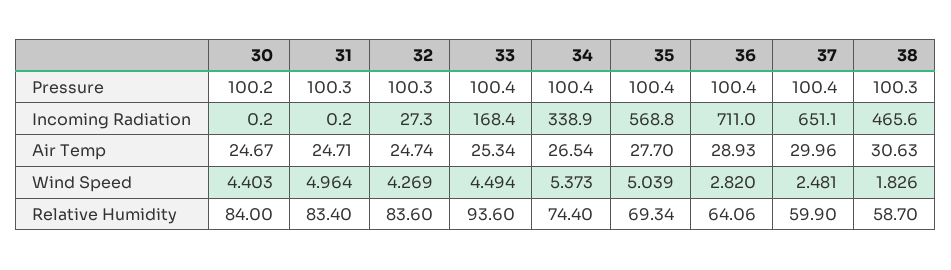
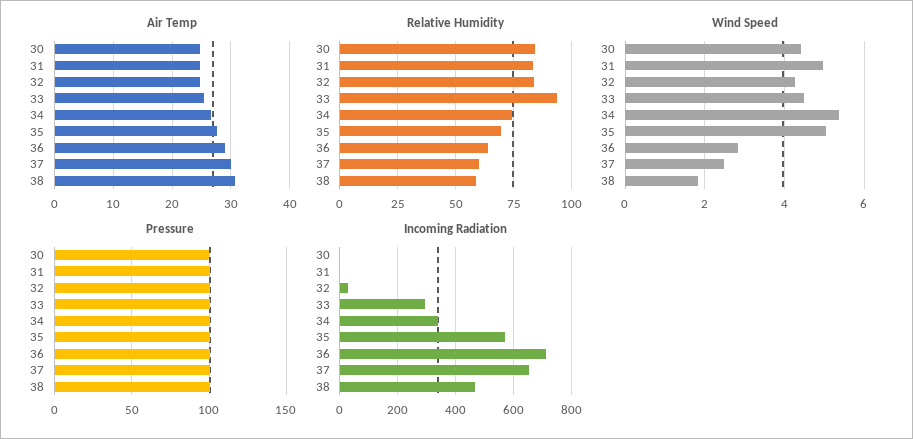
Incoming Radiation, 33: 168.4 -> 300

